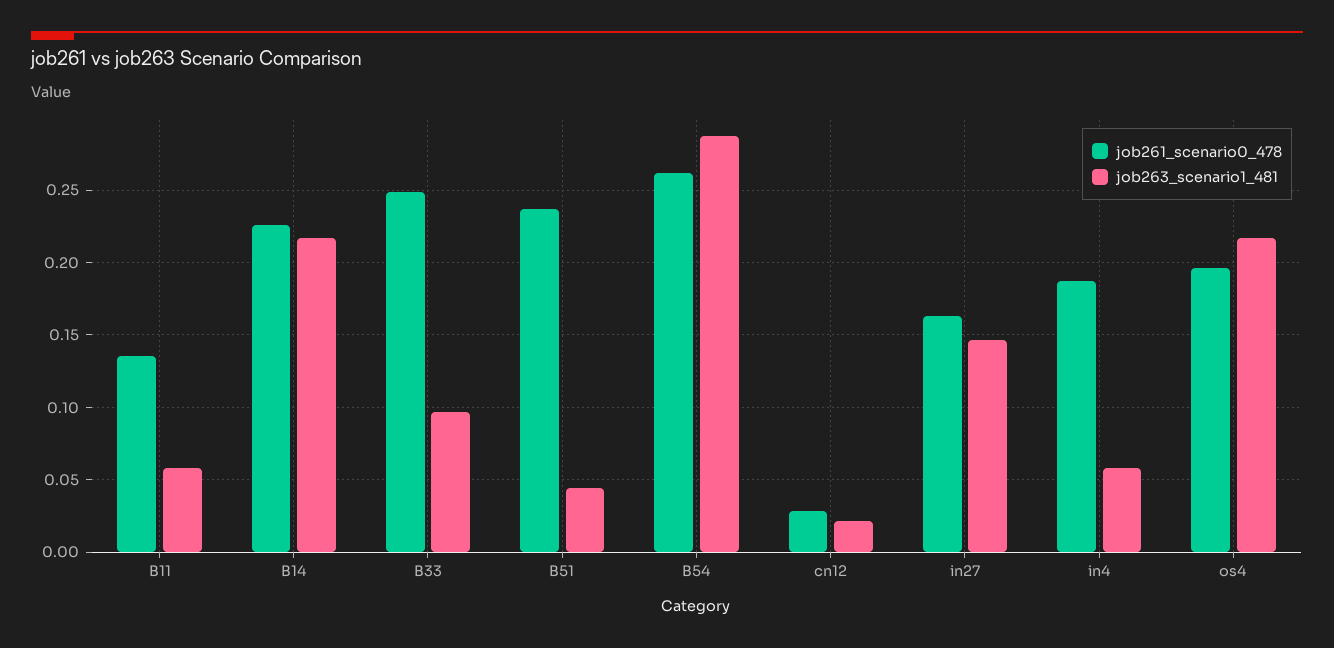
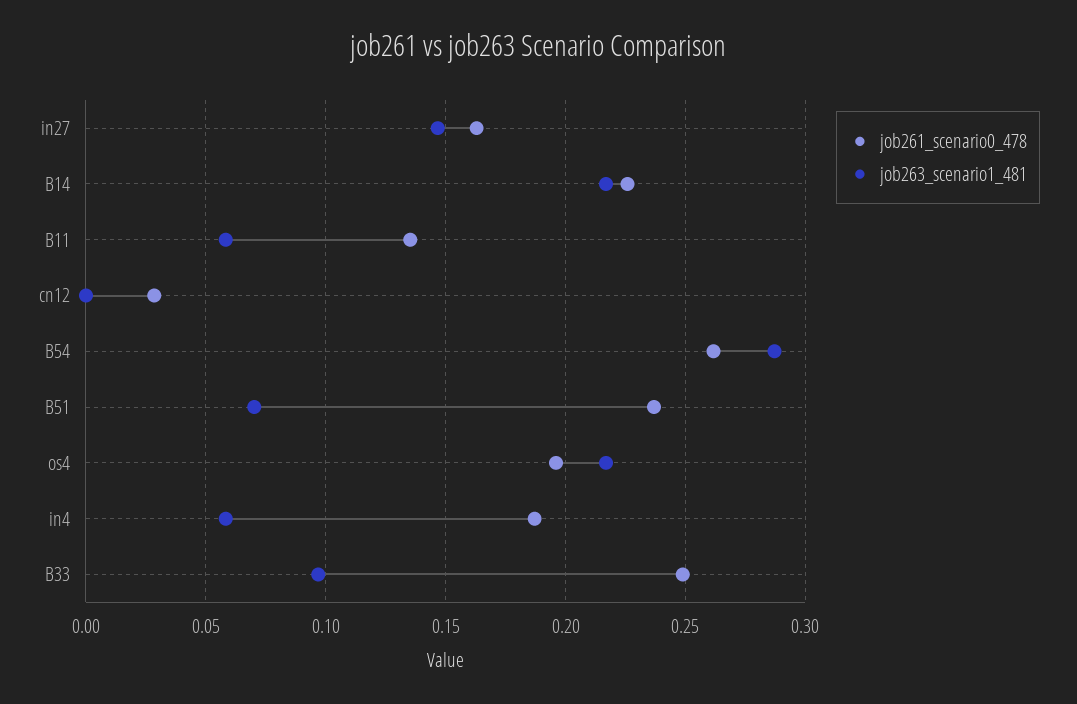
job263_scenario1_481, B51: 0.045 -> 0.07
job263_scenario1_481, cn12: 0.02 -> 0

